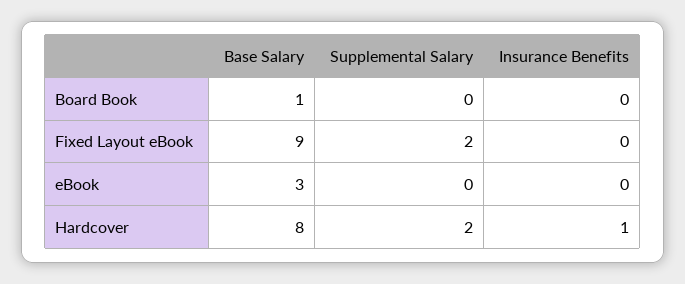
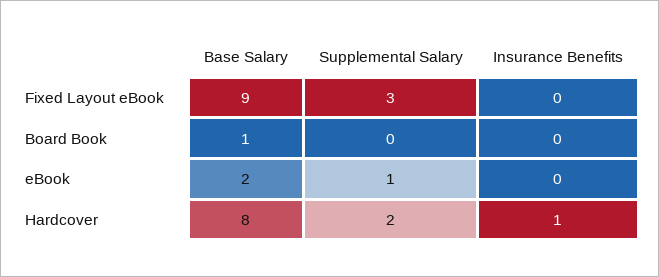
Supplemental Salary, Fixed Layout eBook: 2 -> 3
Base Salary, eBook: 3 -> 2
Supplemental Salary, eBook: 0 -> 1

